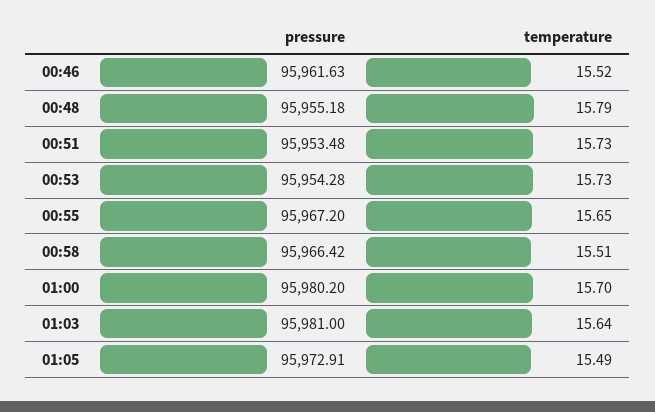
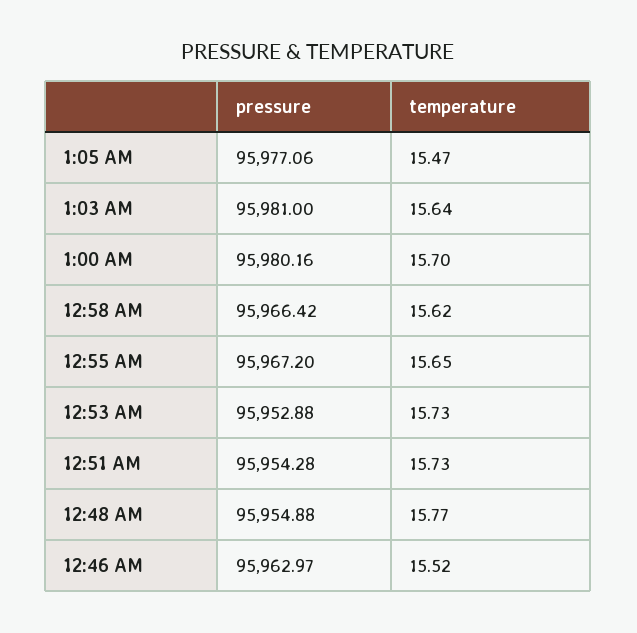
pressure, 00:46: 95961.63 -> 95962.97
pressure, 00:48: 95955.18 -> 95954.88
temperature, 00:48: 15.79 -> 15.77
pressure, 00:51: 95953.48 -> 95954.28
pressure, 00:53: 95954.28 -> 95952.88
temperature, 00:58: 15.51 -> 15.62
pressure, 01:00: 95980.2 -> 95980.16
pressure, 01:05: 95972.91 -> 95977.06
temperature, 01:05: 15.49 -> 15.47

